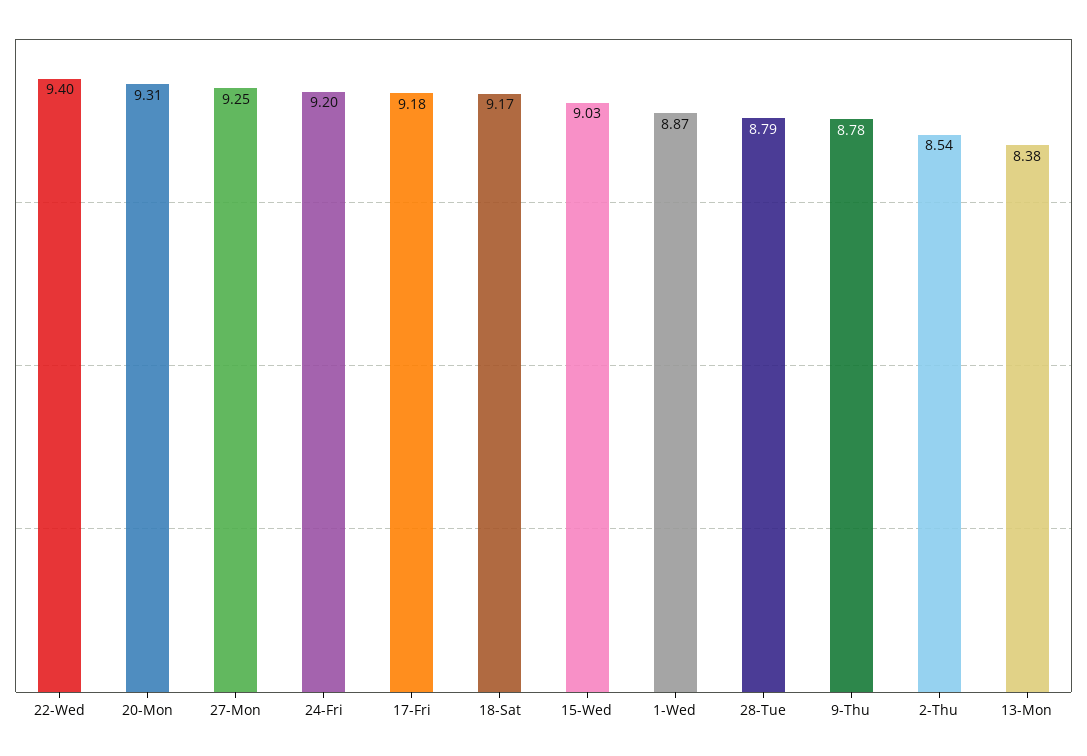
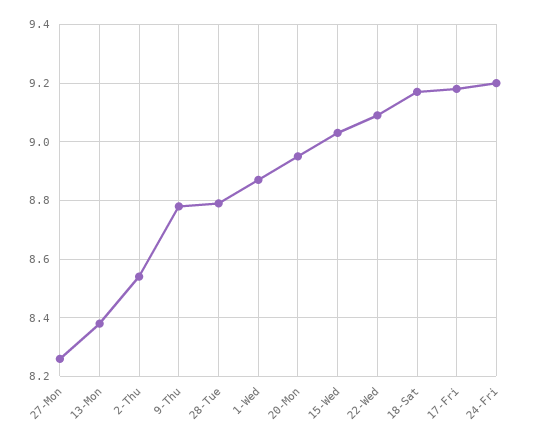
22-Wed: 9.4 -> 9.1
20-Mon: 9.31 -> 8.95
27-Mon: 9.25 -> 8.25

